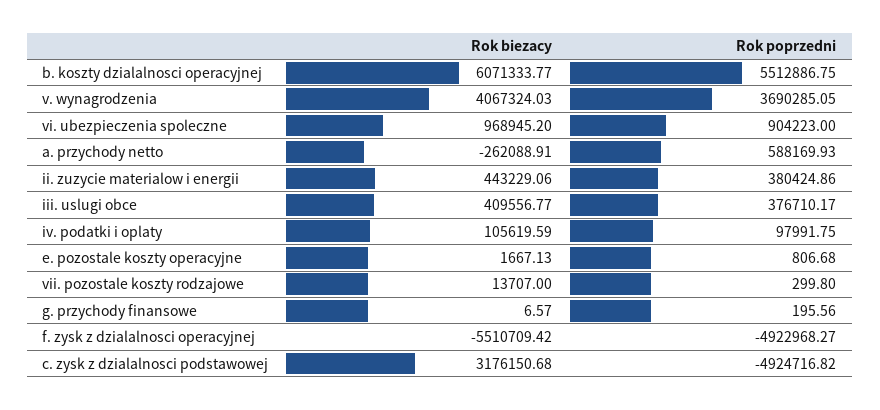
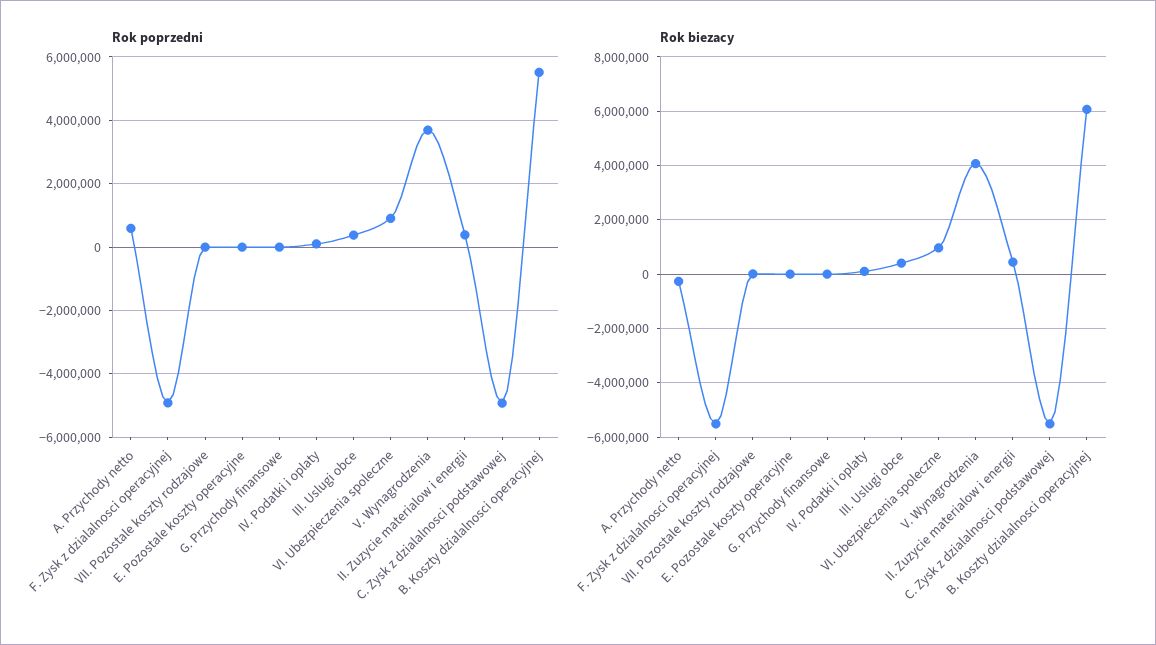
Rok biezacy, c. zysk z dzialalnosci podstawowej: 3176150.68 -> -5500000

